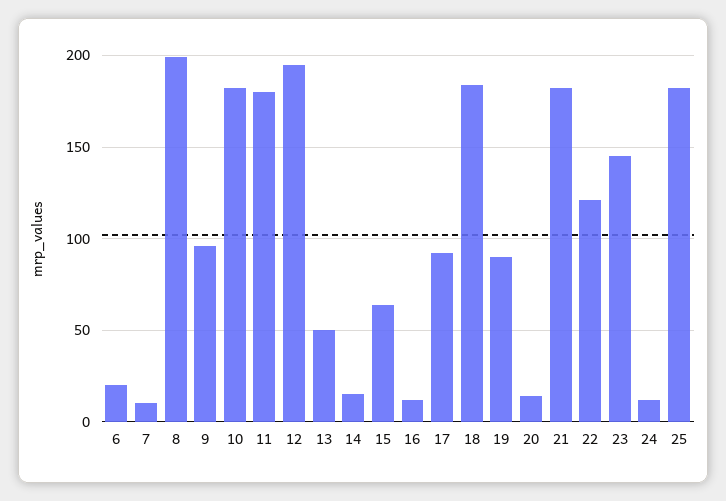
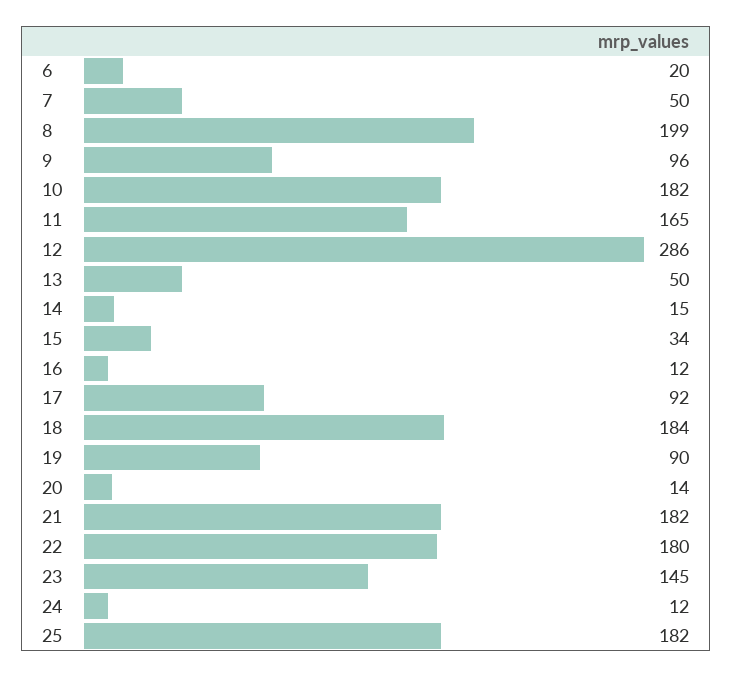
7: 10 -> 50
11: 180 -> 165
12: 195 -> 286
15: 65 -> 34
22: 120 -> 180

